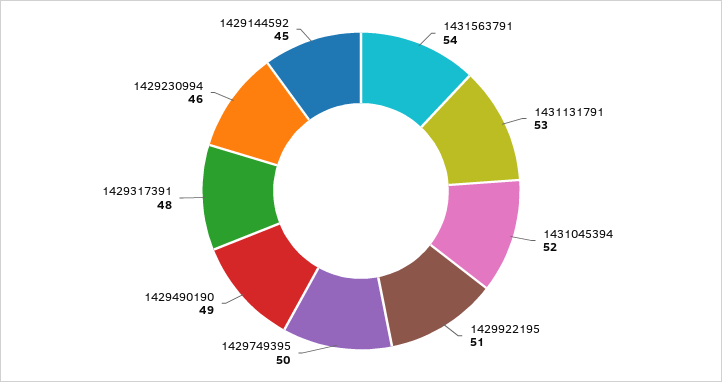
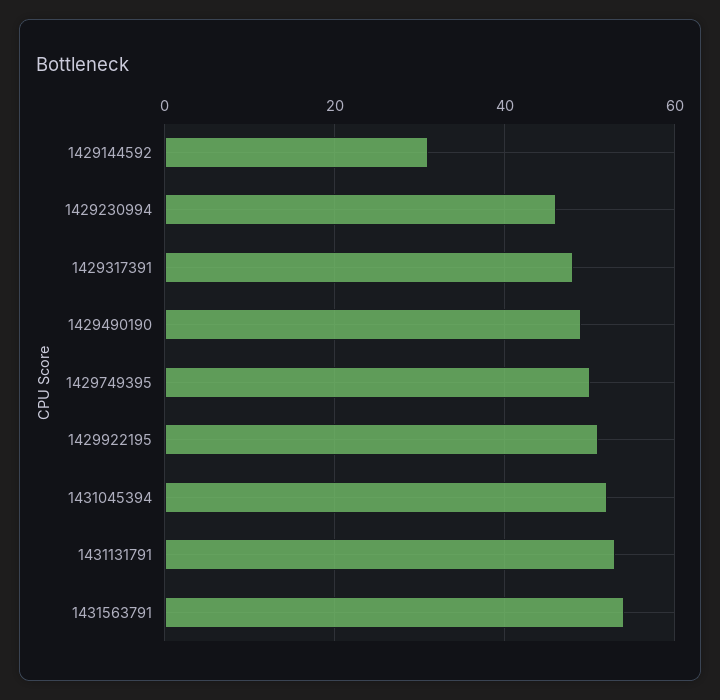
1429144592: 45 -> 30

